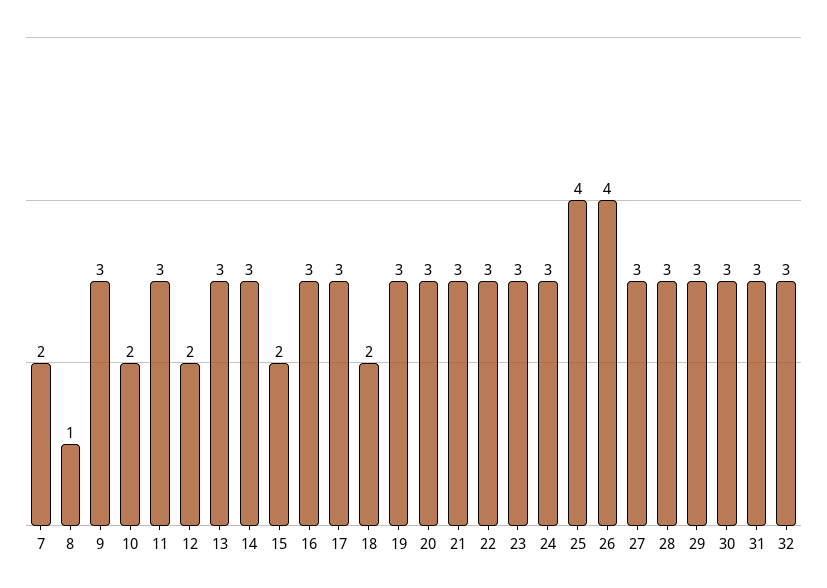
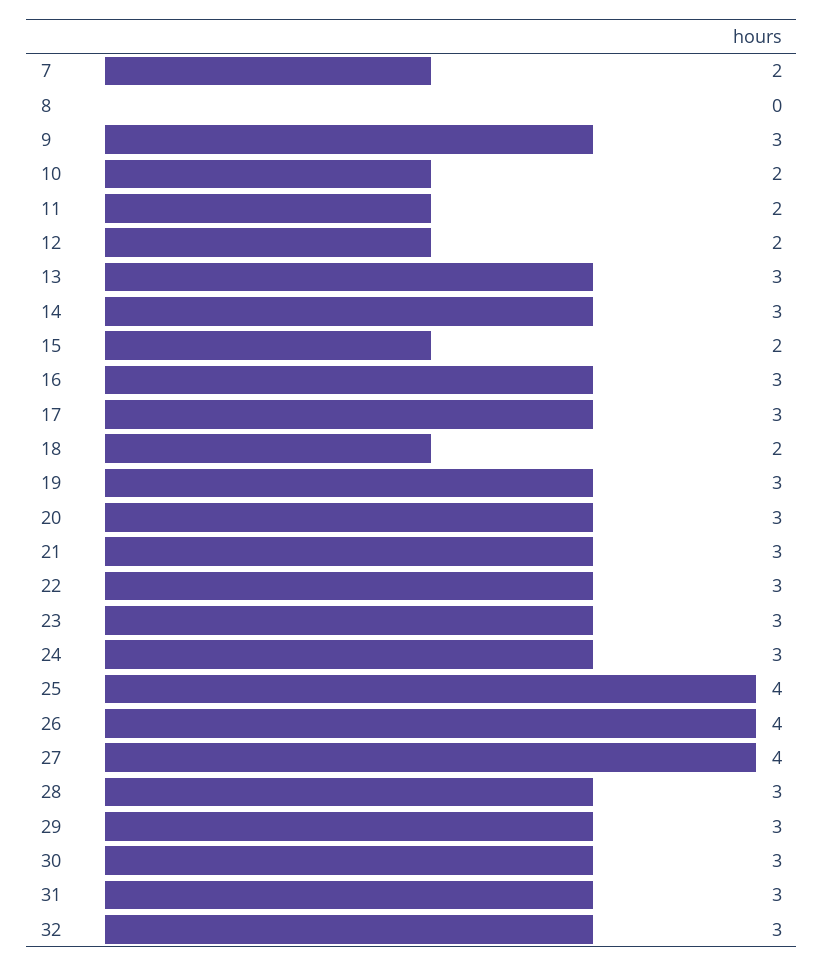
8: 1 -> 0
11: 3 -> 2
27: 3 -> 4

